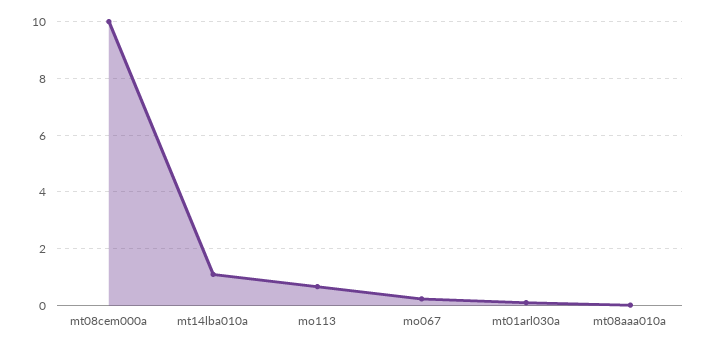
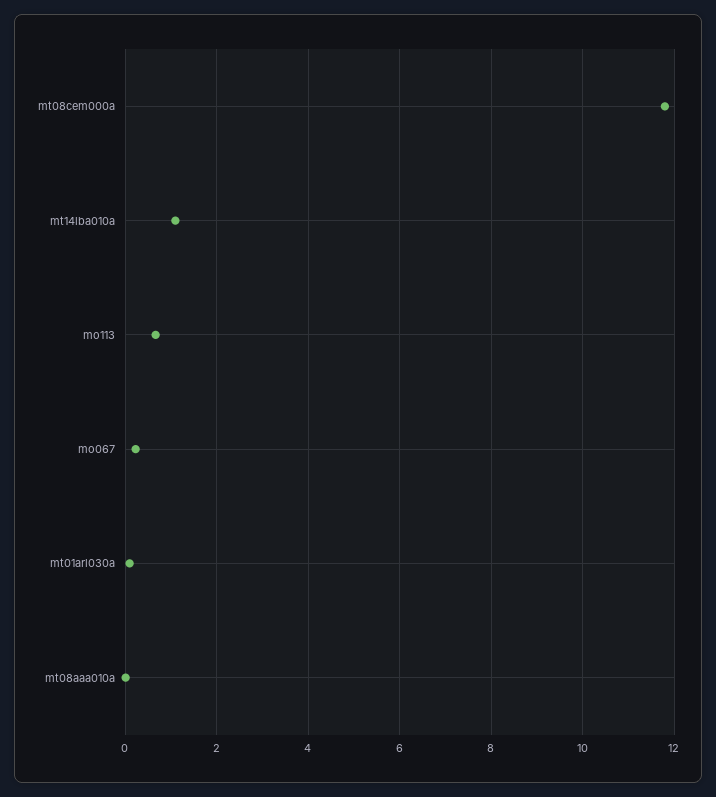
mt08cem000a: 10 -> 11.8

